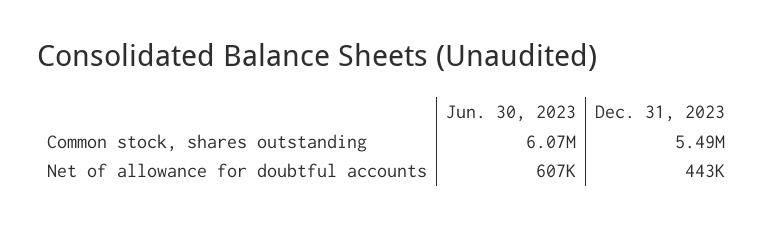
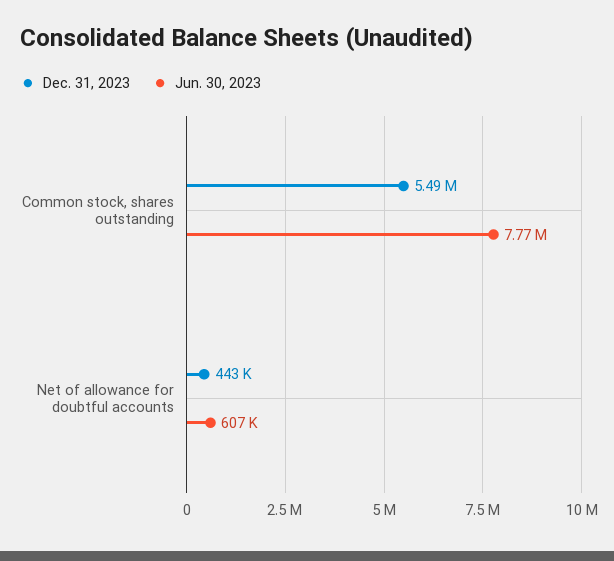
Jun. 30, 2023, Common stock, shares outstanding: 6070000 -> 7770000

